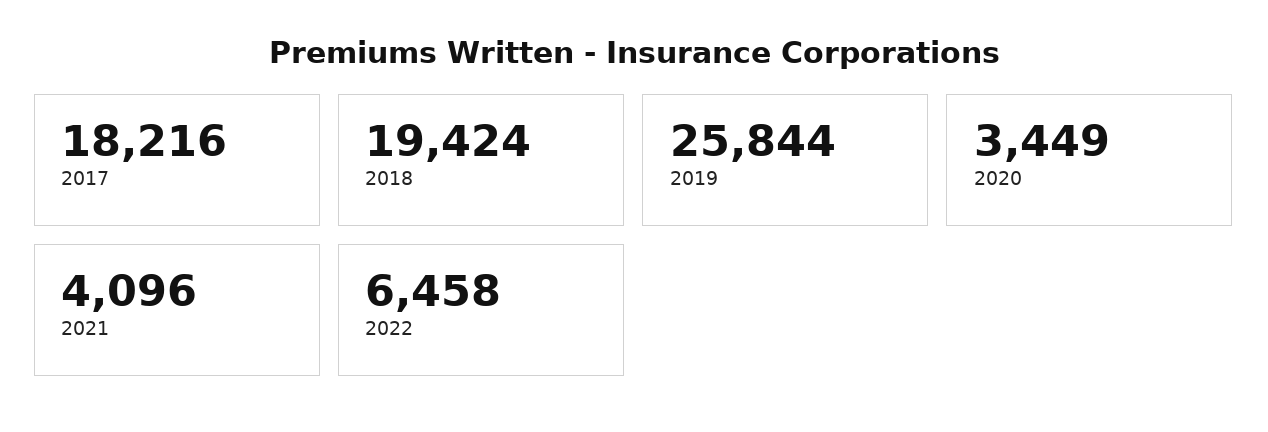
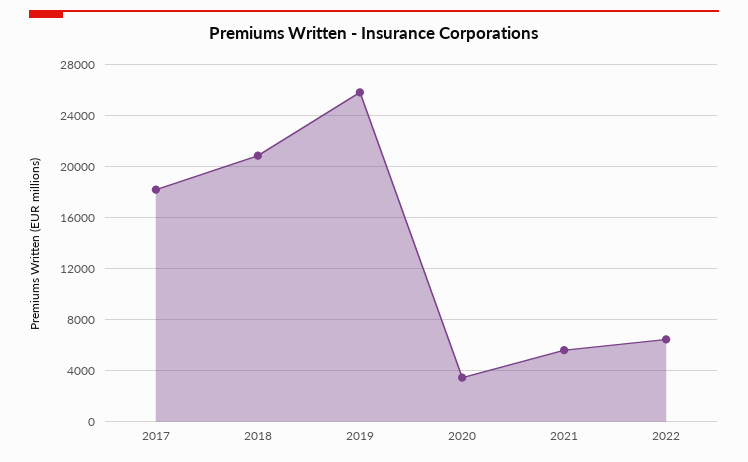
2018: 19424 -> 21000
2021: 4096 -> 5500

